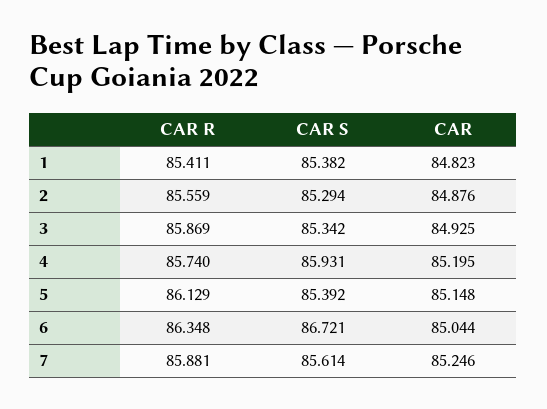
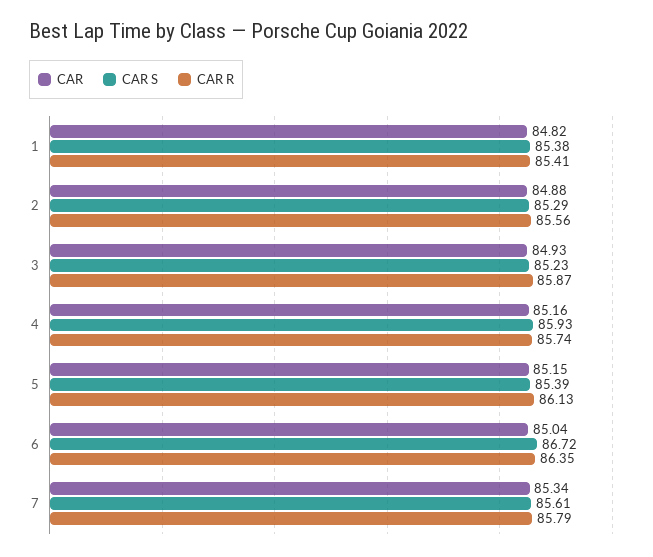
CAR S, 3: 85.342 -> 85.23
CAR, 4: 85.195 -> 85.16
CAR R, 7: 85.881 -> 85.79
CAR, 7: 85.246 -> 85.34

